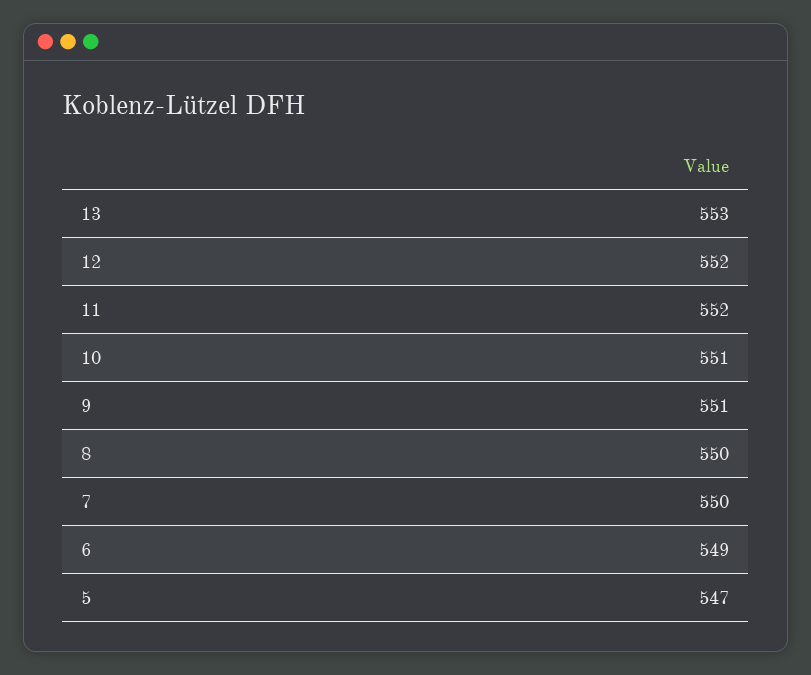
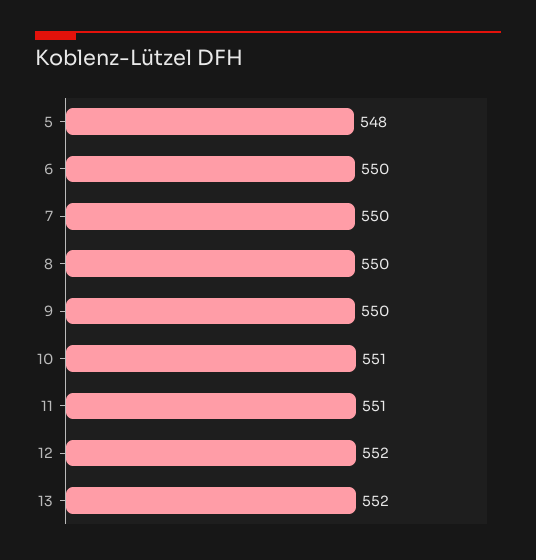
13: 553 -> 552
11: 552 -> 551
9: 551 -> 550
6: 549 -> 550
5: 547 -> 548

